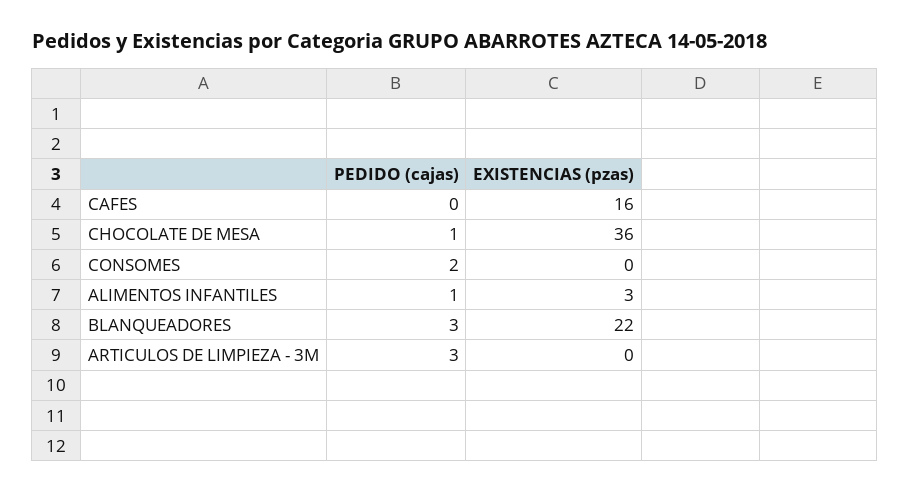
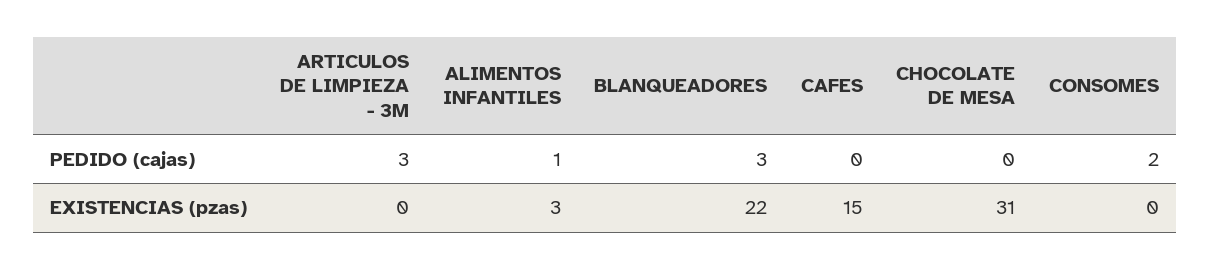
EXISTENCIAS (pzas), CAFES: 16 -> 15
PEDIDO (cajas), CHOCOLATE DE MESA: 1 -> 0
EXISTENCIAS (pzas), CHOCOLATE DE MESA: 36 -> 31

